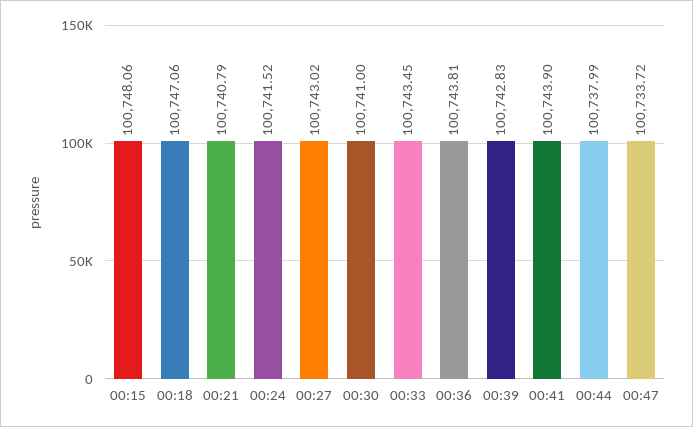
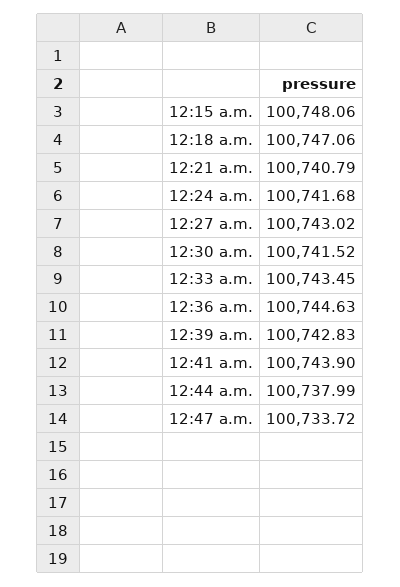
00:24: 100741.52 -> 100741.68
00:30: 100741 -> 100741.52
00:36: 100743.81 -> 100744.63

